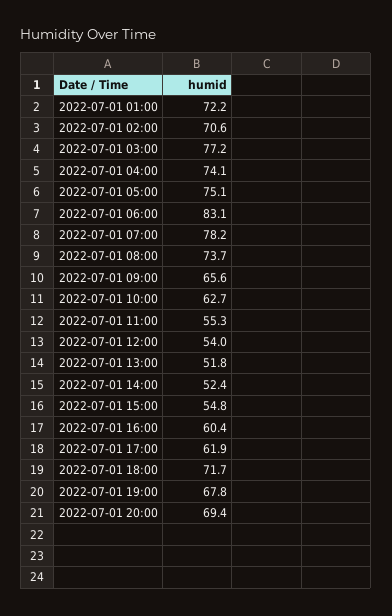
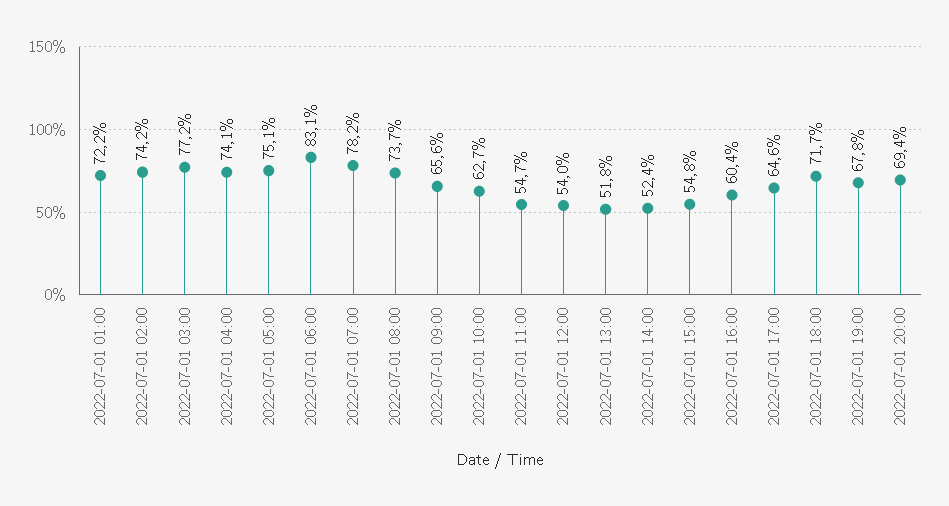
2022-07-01 02:00: 70.6 -> 74.2
2022-07-01 11:00: 55.3 -> 54.7
2022-07-01 17:00: 61.9 -> 64.6

